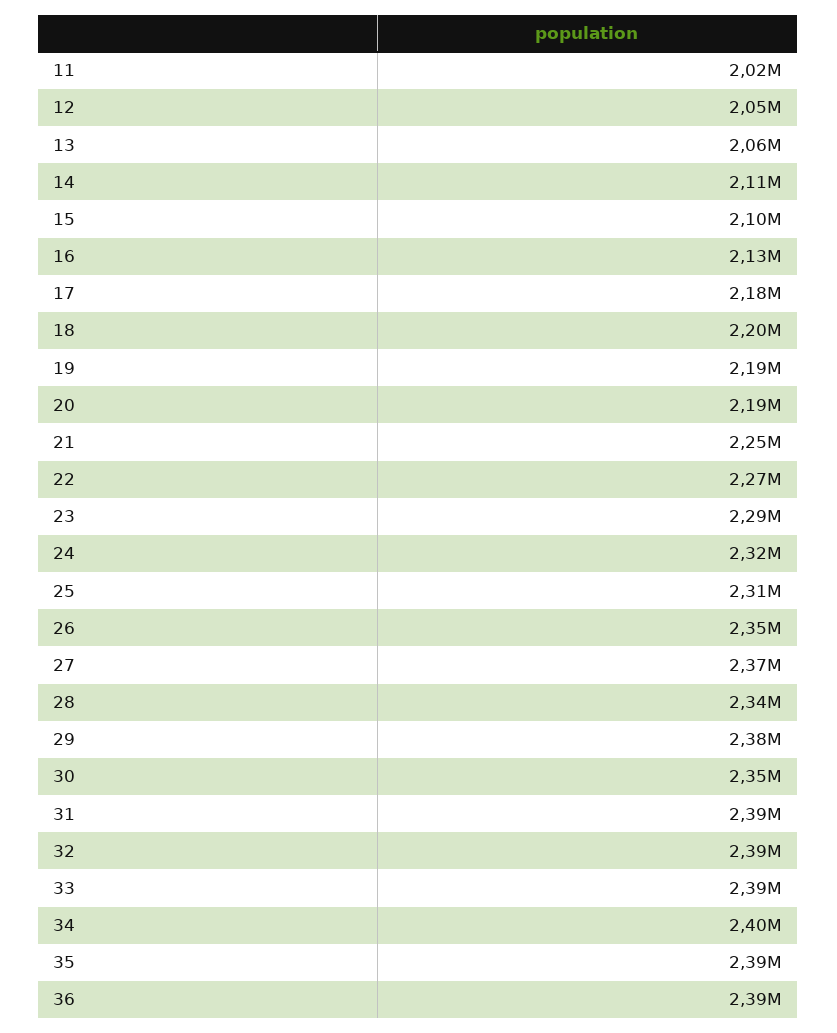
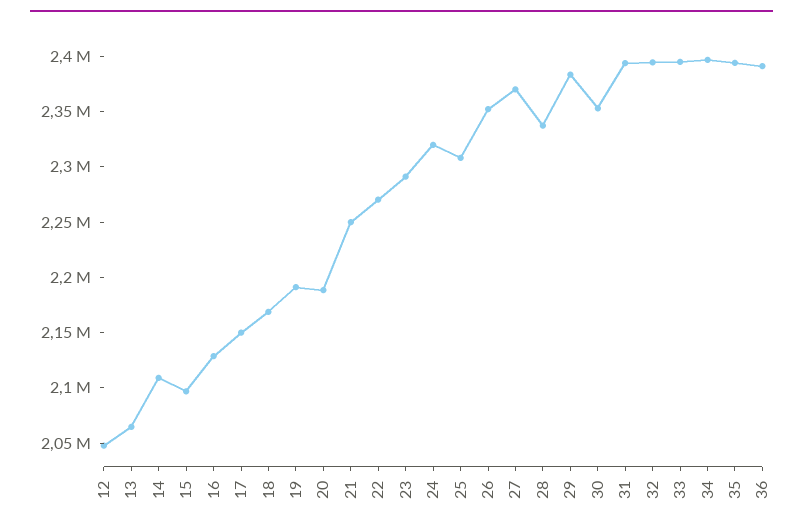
11: 2020000 -> none
17: 2180000 -> 2150000
18: 2200000 -> 2170000

